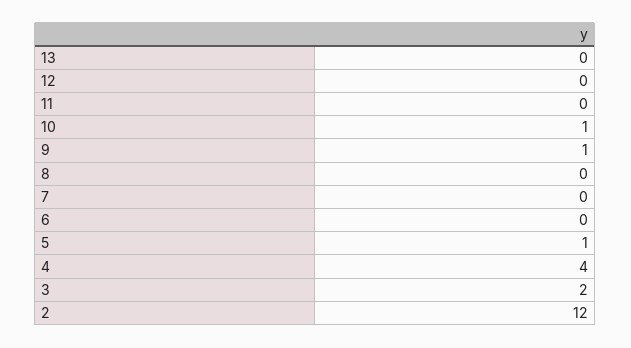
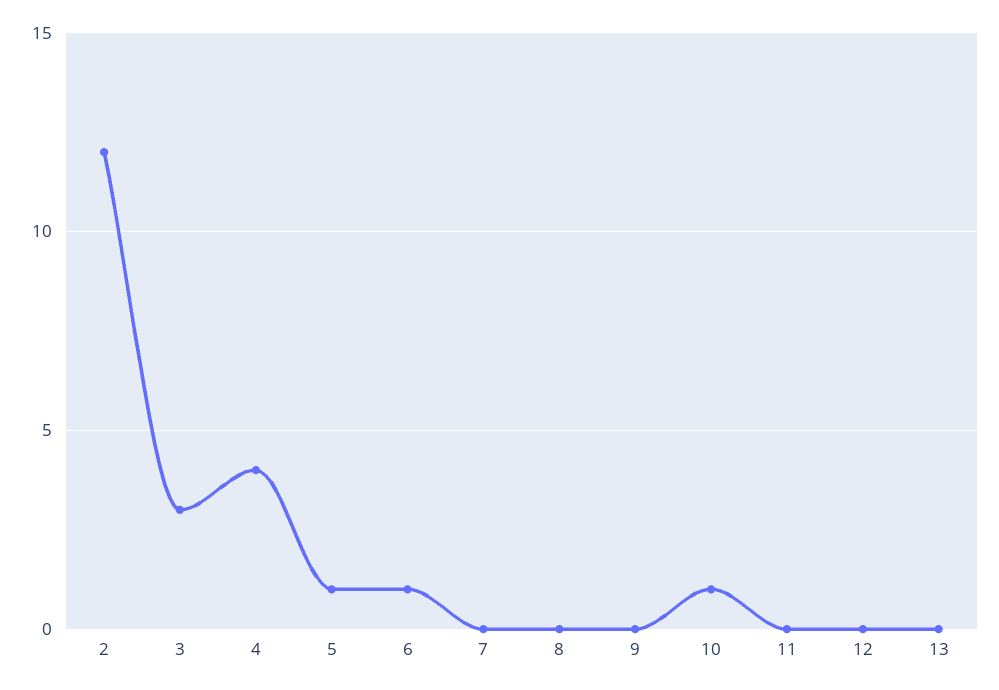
9: 1 -> 0
6: 0 -> 1
3: 2 -> 3

